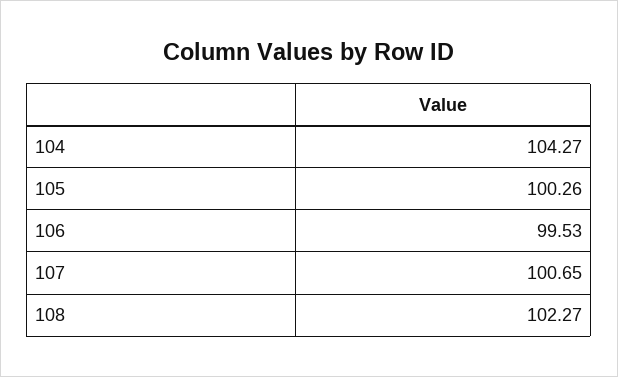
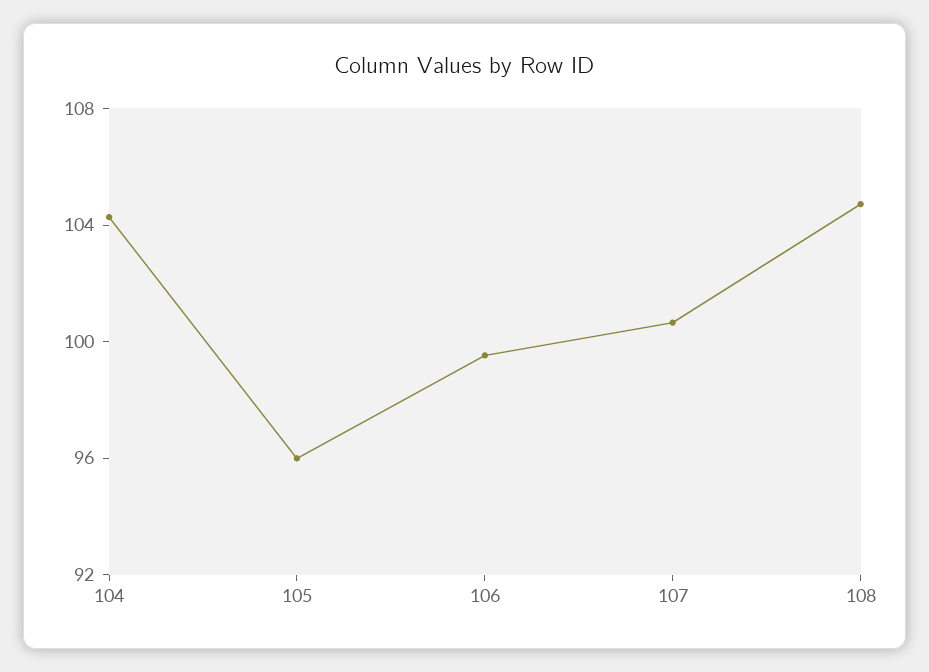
105: 100.26 -> 96
108: 102.27 -> 105

